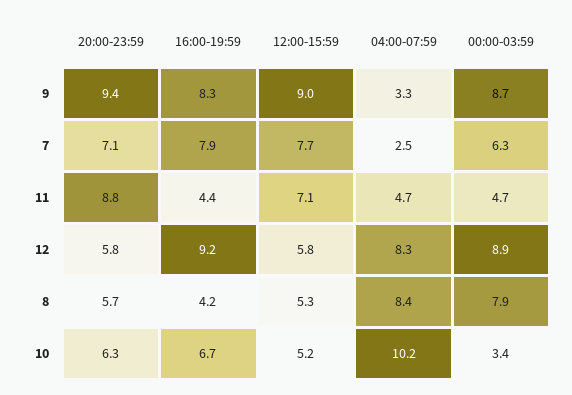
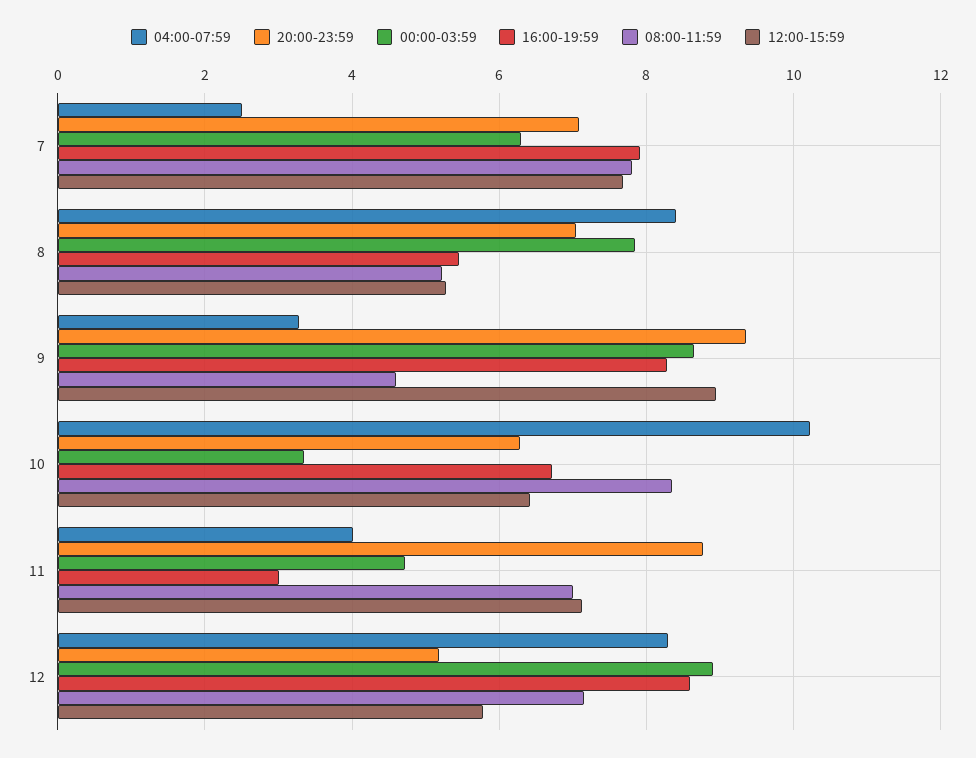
16:00-19:59, 11: 4.4 -> 3
04:00-07:59, 11: 4.7 -> 4
20:00-23:59, 12: 5.8 -> 5.2
16:00-19:59, 12: 9.2 -> 8.6
20:00-23:59, 8: 5.7 -> 7
16:00-19:59, 8: 4.2 -> 5.4
12:00-15:59, 10: 5.2 -> 6.4
08:00-11:59, 7: none -> 7.8
08:00-11:59, 8: none -> 5.2
08:00-11:59, 9: none -> 4.6
08:00-11:59, 10: none -> 8.4
08:00-11:59, 11: none -> 7
08:00-11:59, 12: none -> 7.2

